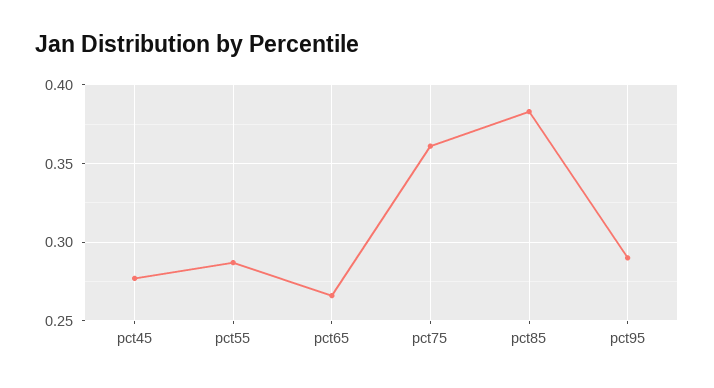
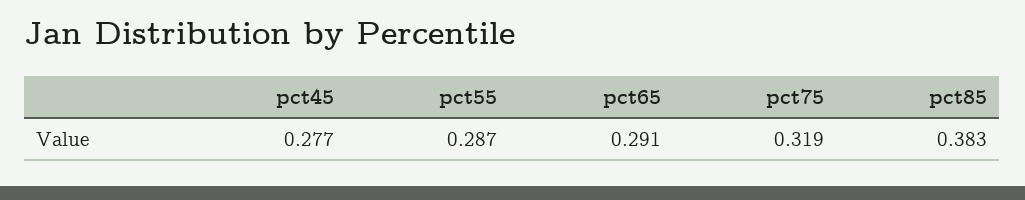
pct65: 0.265 -> 0.291
pct75: 0.36 -> 0.319
pct95: 0.29 -> none

